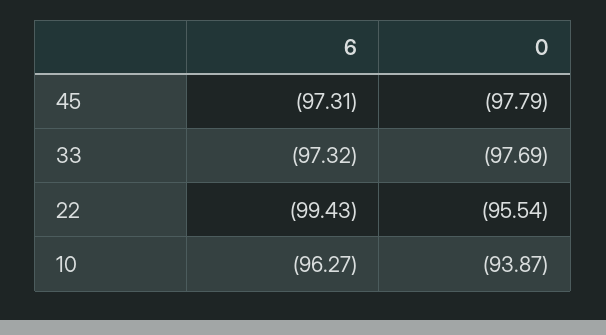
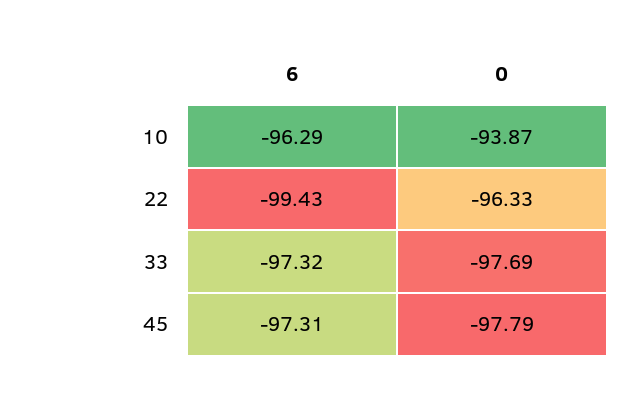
0, 22: -95.54 -> -96.33
6, 10: -96.27 -> -96.29

